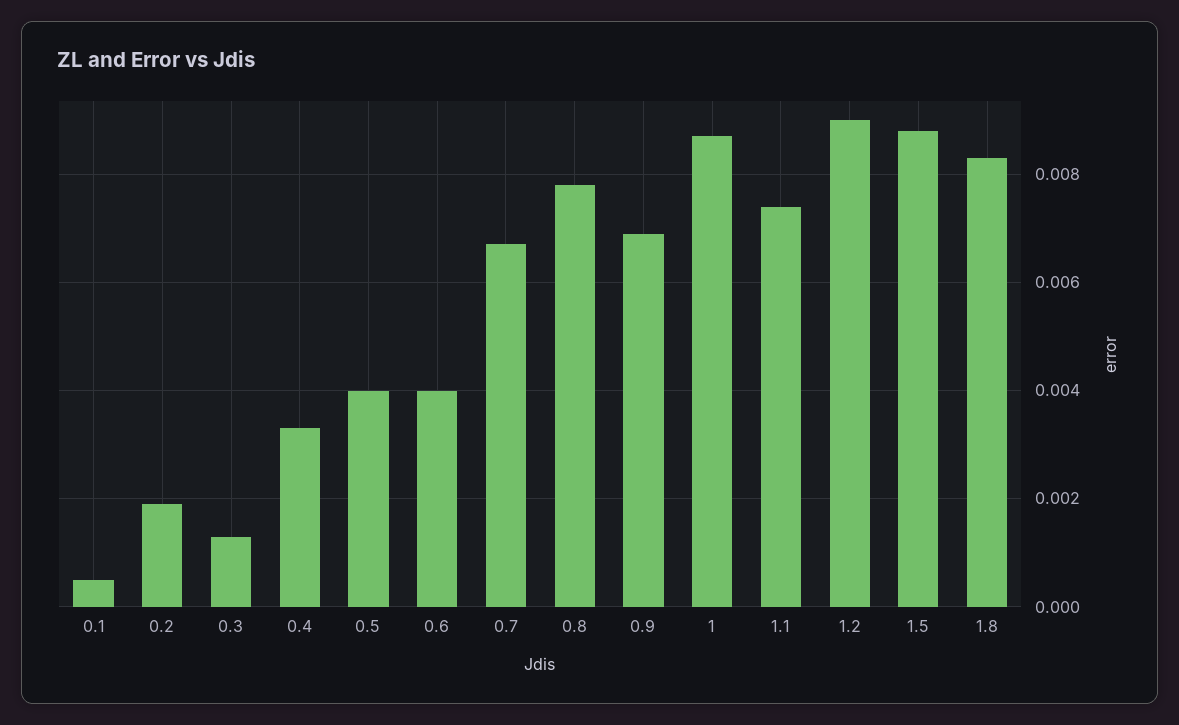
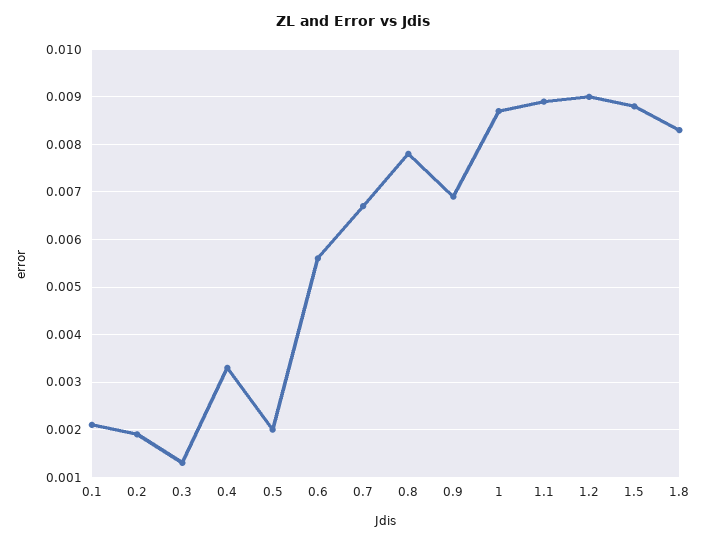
0.1: 0.0005 -> 0.002
0.5: 0.004 -> 0.002
0.6: 0.004 -> 0.0055
1.1: 0.0075 -> 0.009

